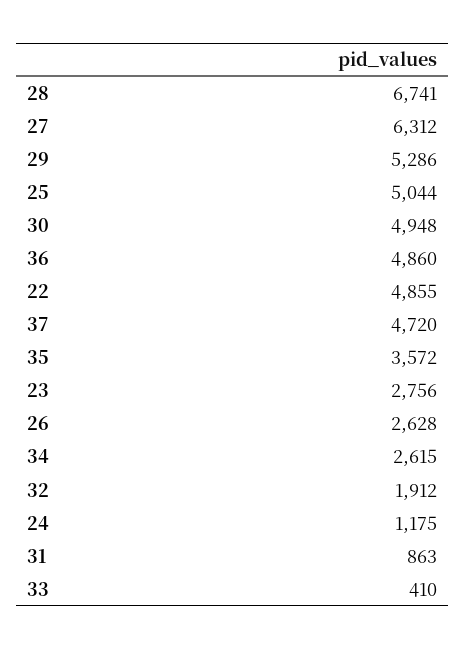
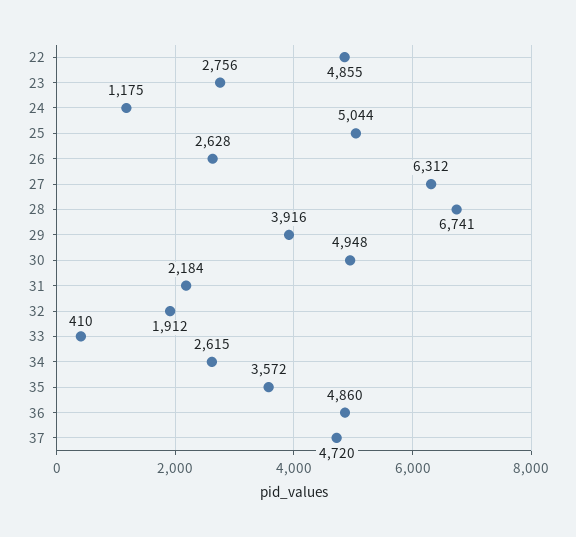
29: 5286 -> 3916
31: 863 -> 2184

